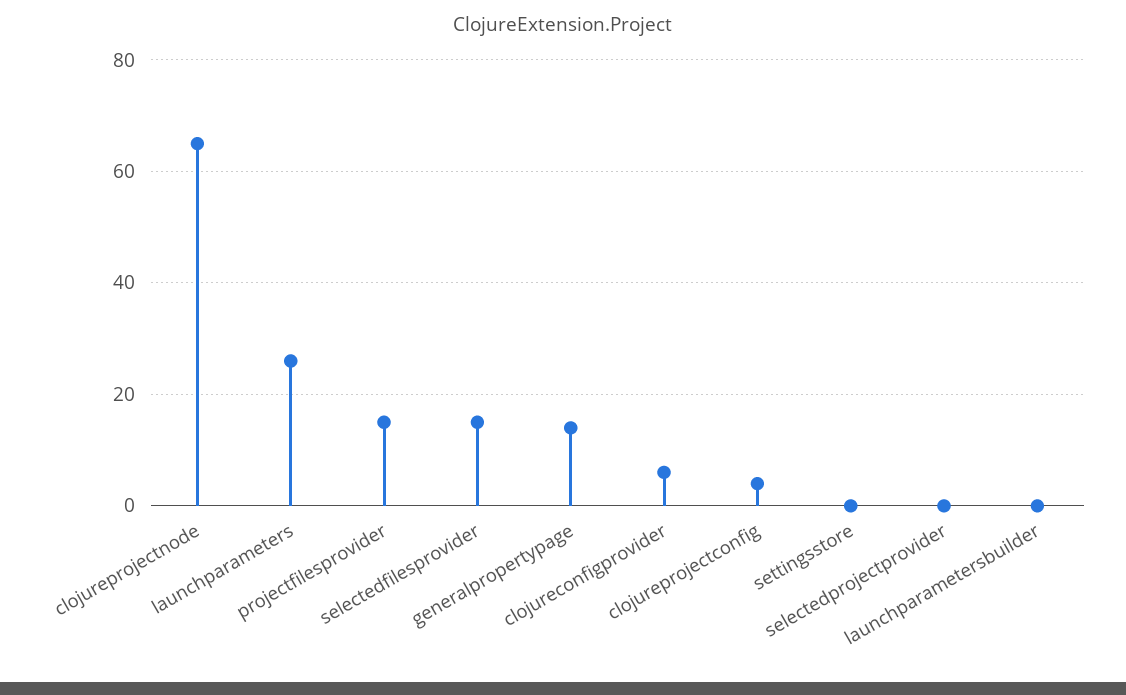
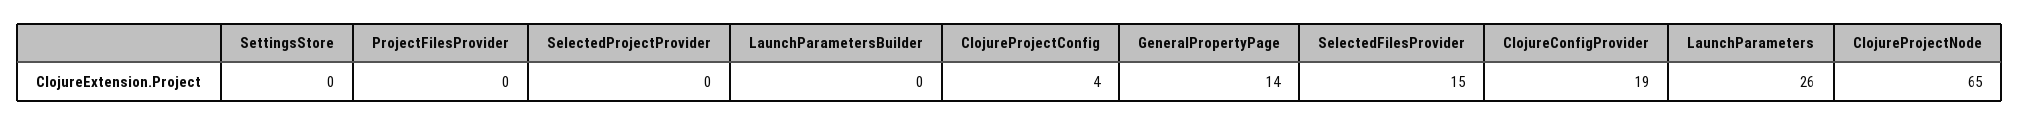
projectfilesprovider: 15 -> 0
clojureconfigprovider: 5 -> 19

